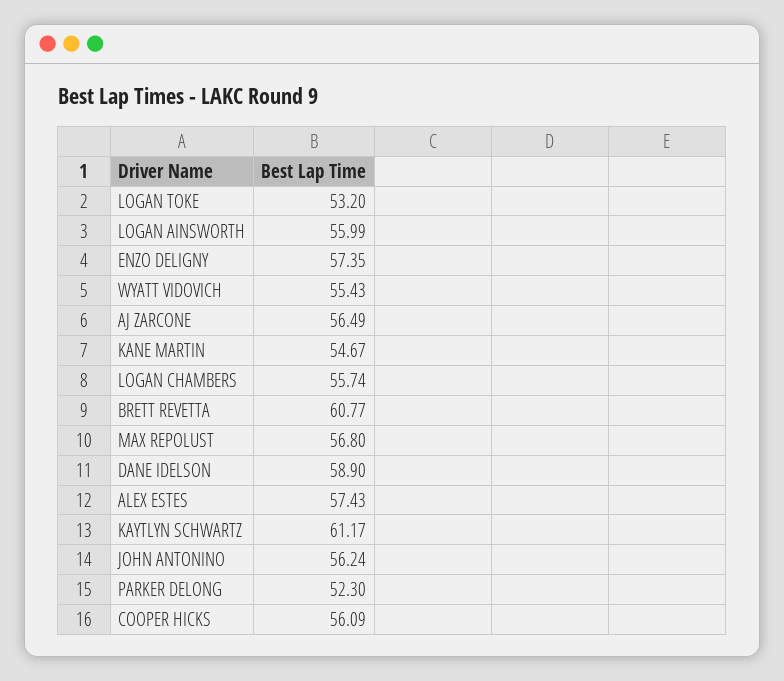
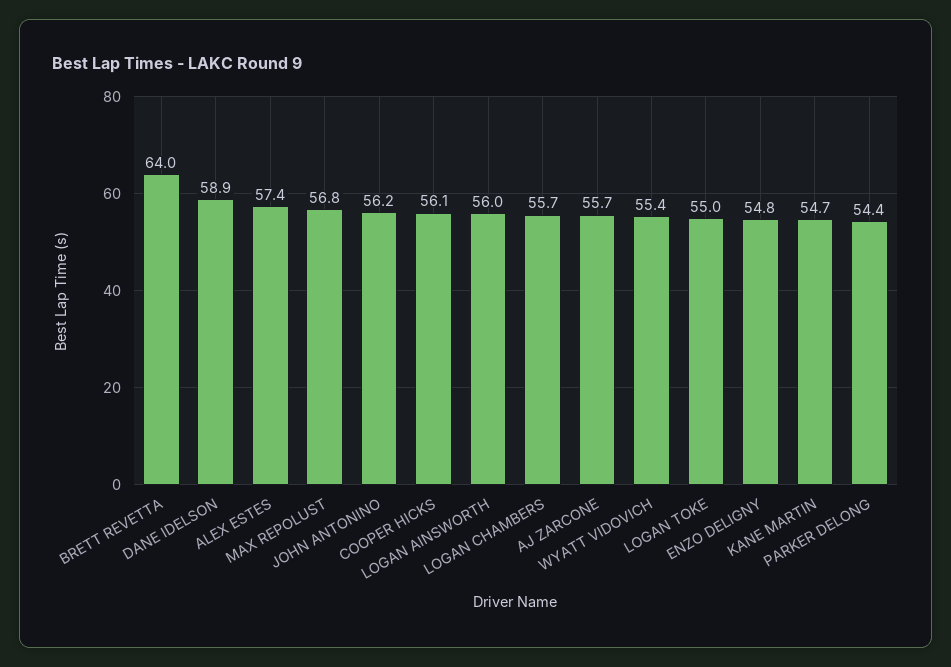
LOGAN TOKE: 53.2 -> 55
ENZO DELIGNY: 57.35 -> 54.8
AJ ZARCONE: 56.49 -> 55.7
BRETT REVETTA: 60.77 -> 64
KAYTLYN SCHWARTZ: 61.17 -> none
PARKER DELONG: 52.3 -> 54.4

